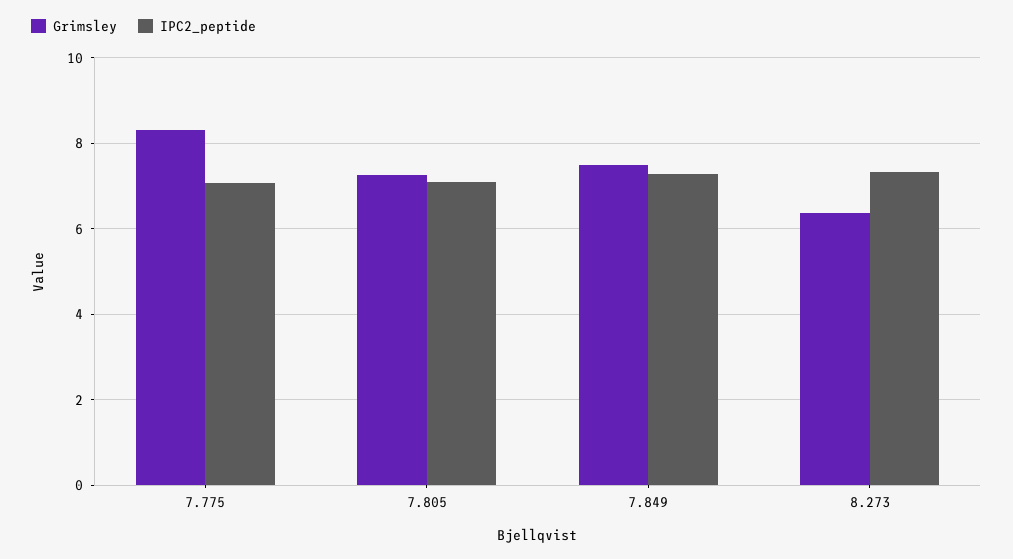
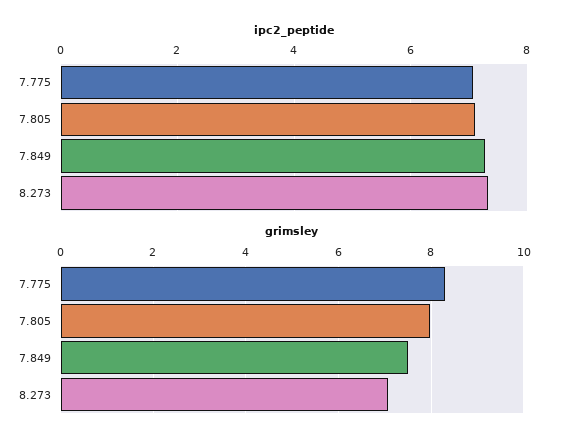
Grimsley, 7.805: 7.2 -> 8
Grimsley, 8.273: 6.4 -> 7

